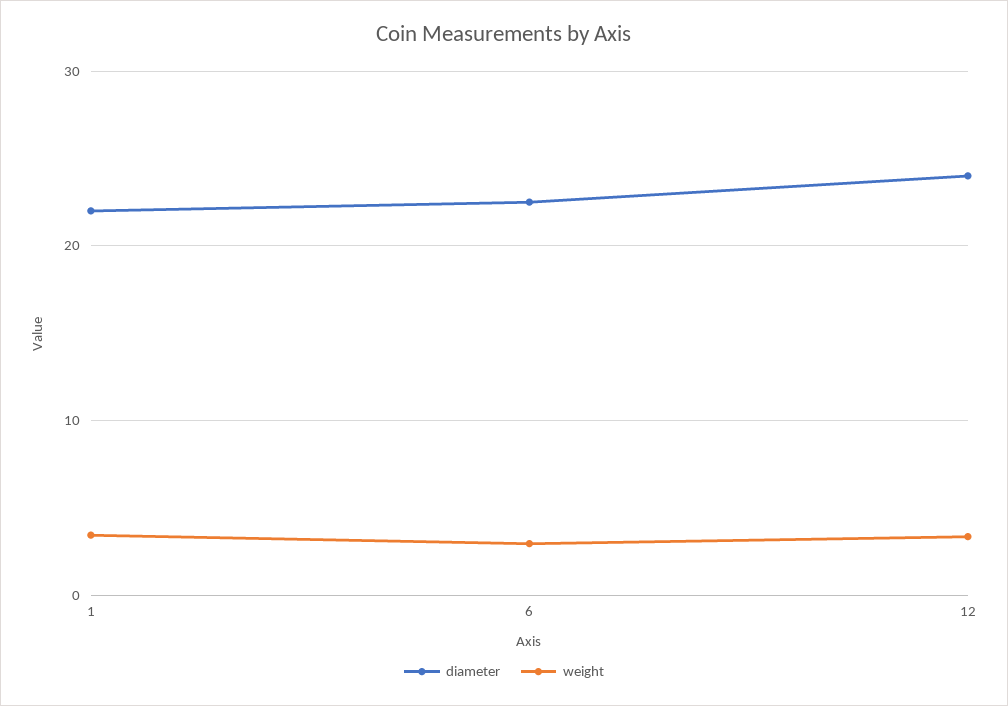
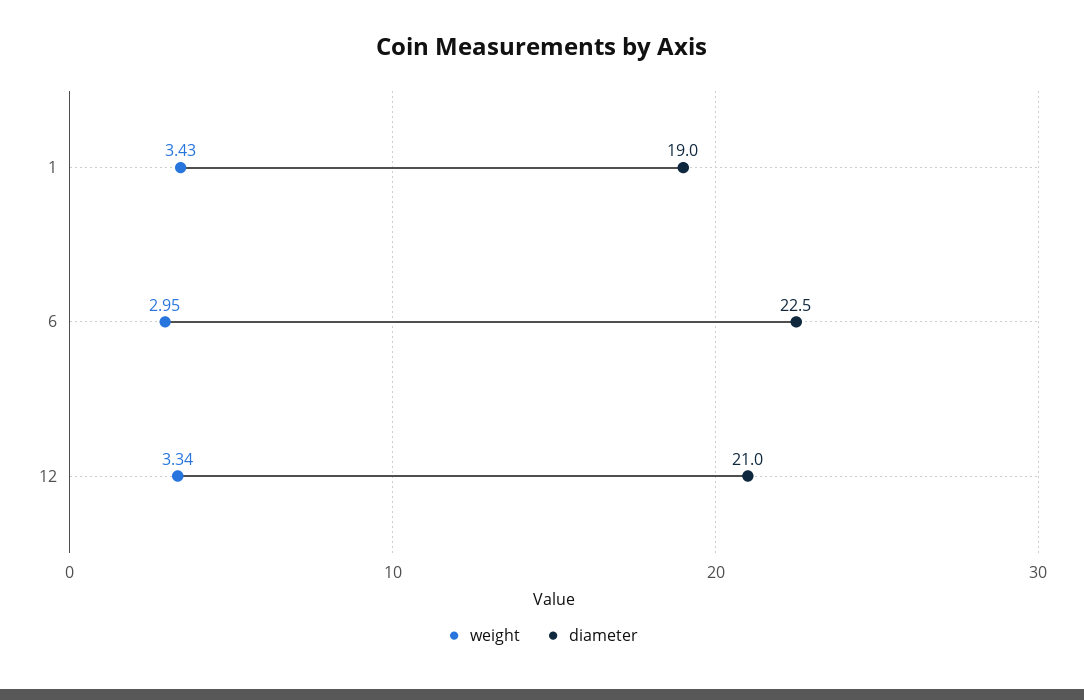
diameter, 1: 22 -> 19
diameter, 12: 24 -> 21

